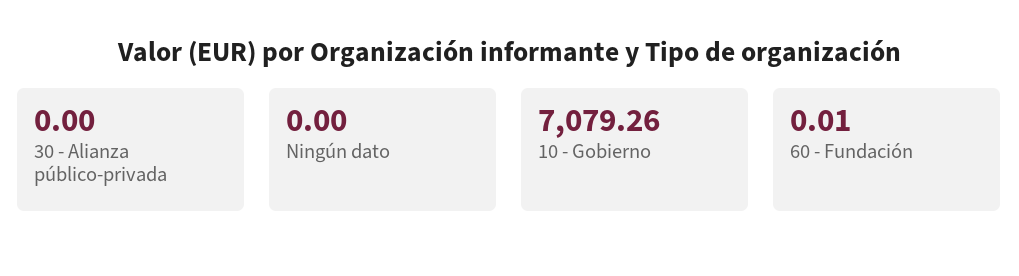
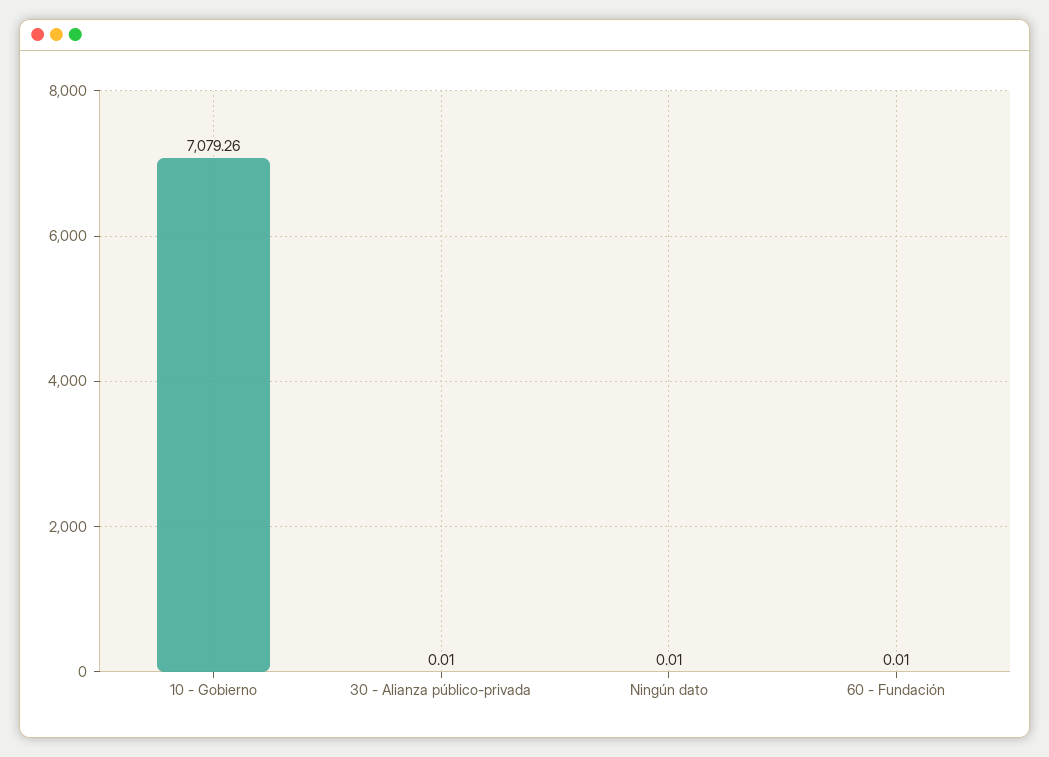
30 - Alianza público-privada: 0 -> 0.01
Ningún dato: 0 -> 0.01

